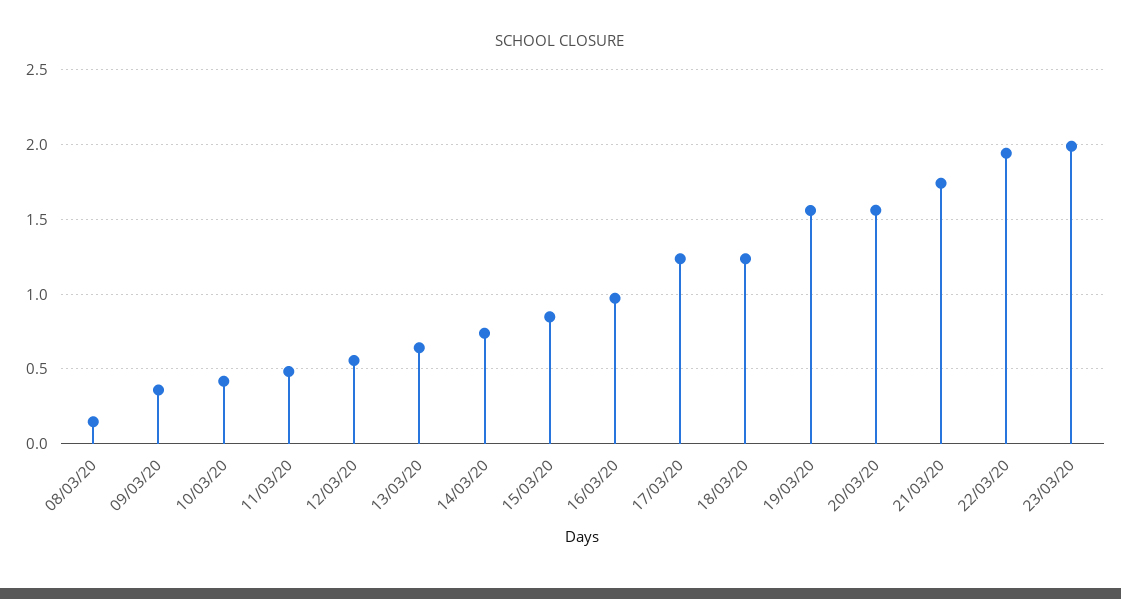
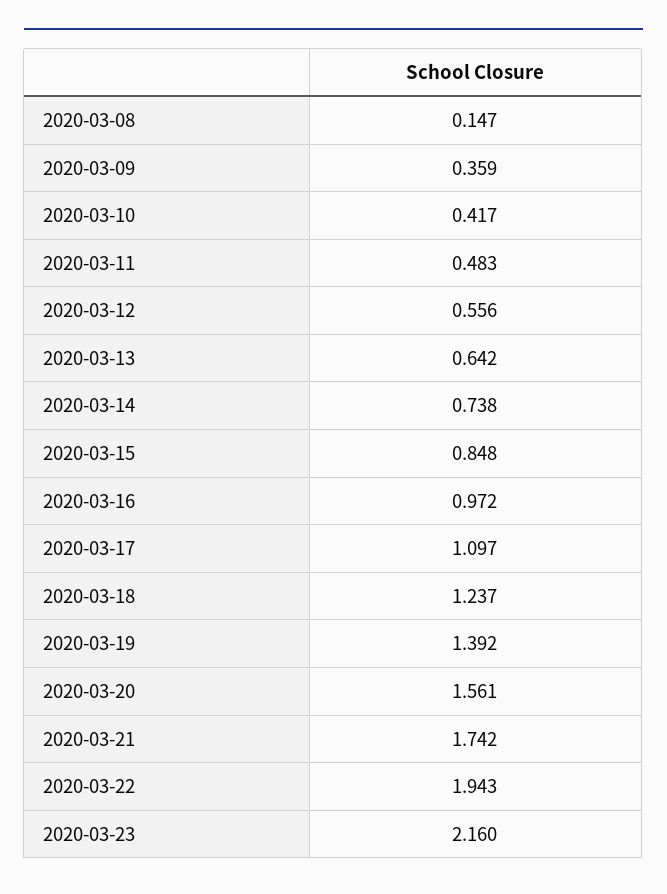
17/03/20: 1.25 -> 1.097
19/03/20: 1.55 -> 1.392
23/03/20: 2 -> 2.16

